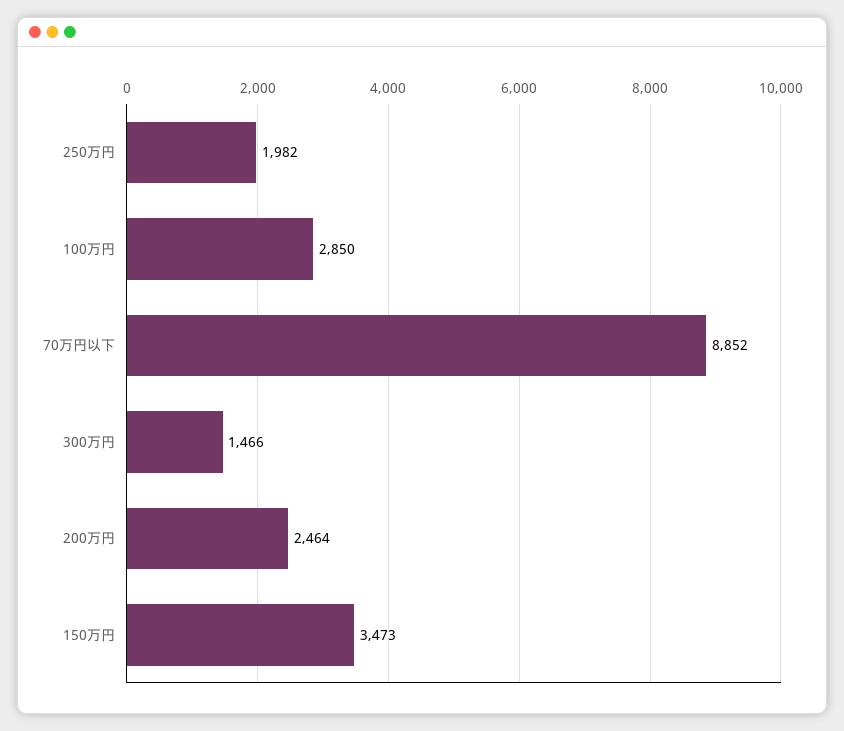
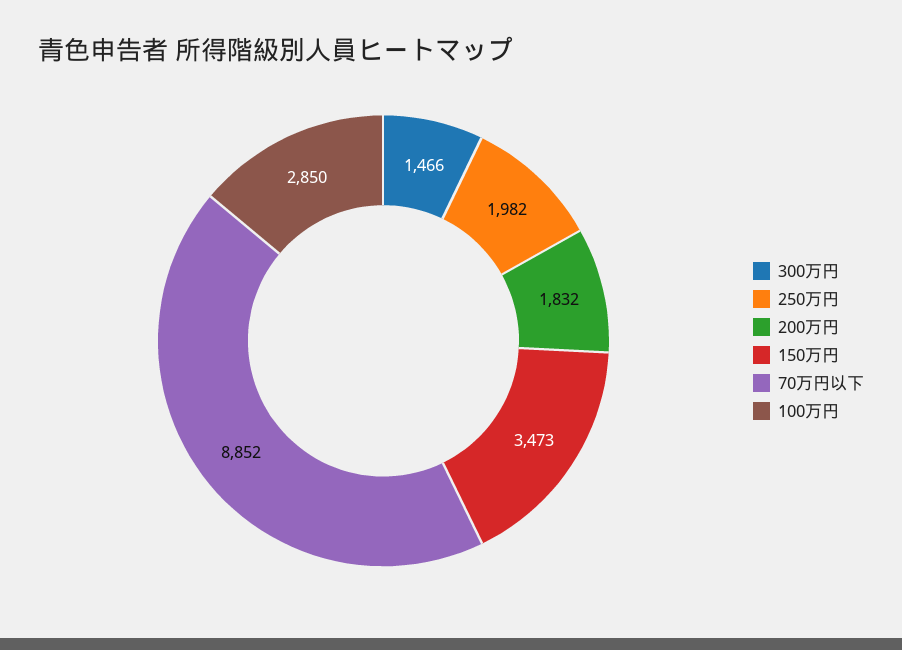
200万円: 2464 -> 1832

